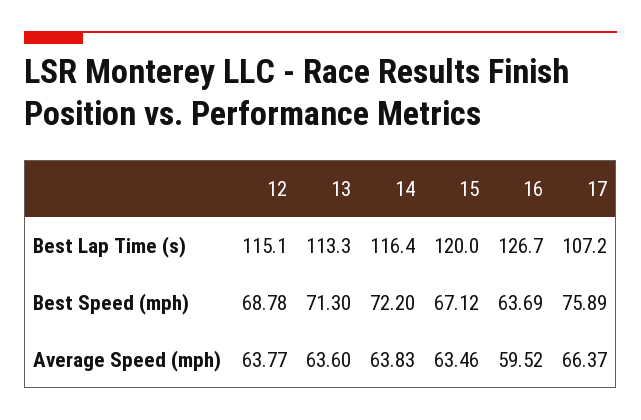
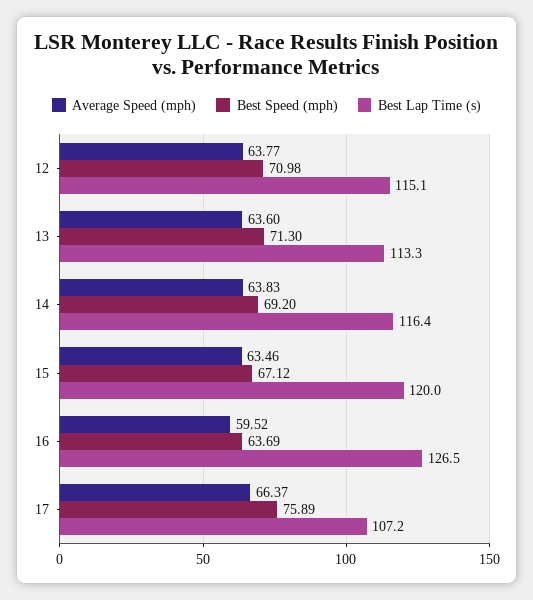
Best Lap Time (s), 16: 126.7 -> 126.5
Best Speed (mph), 12: 68.78 -> 70.98
Best Speed (mph), 14: 72.2 -> 69.2

